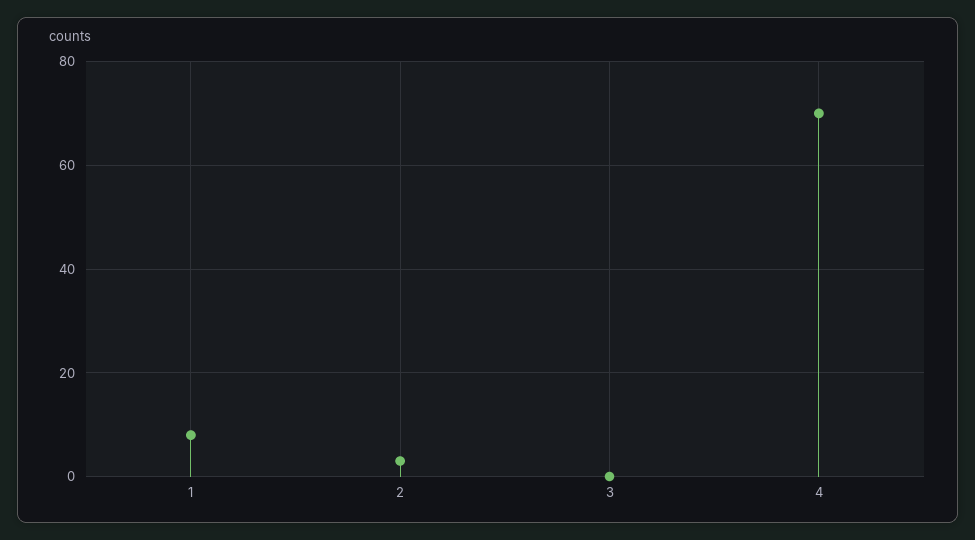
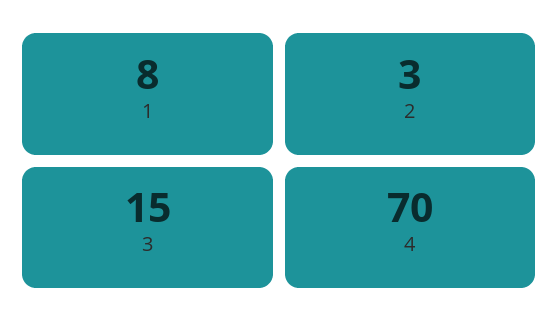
3: 0 -> 15

